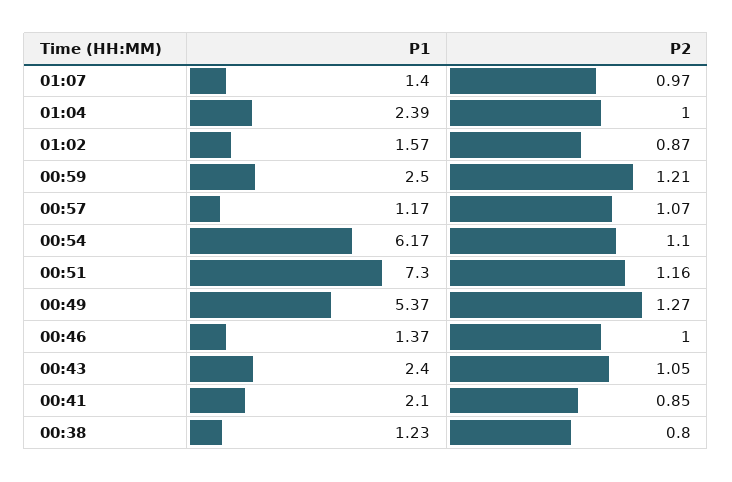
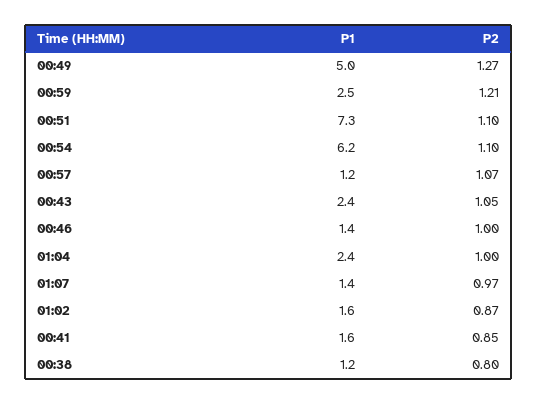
P2, 00:51: 1.16 -> 1.1
P1, 00:49: 5.37 -> 5
P1, 00:41: 2.1 -> 1.6

